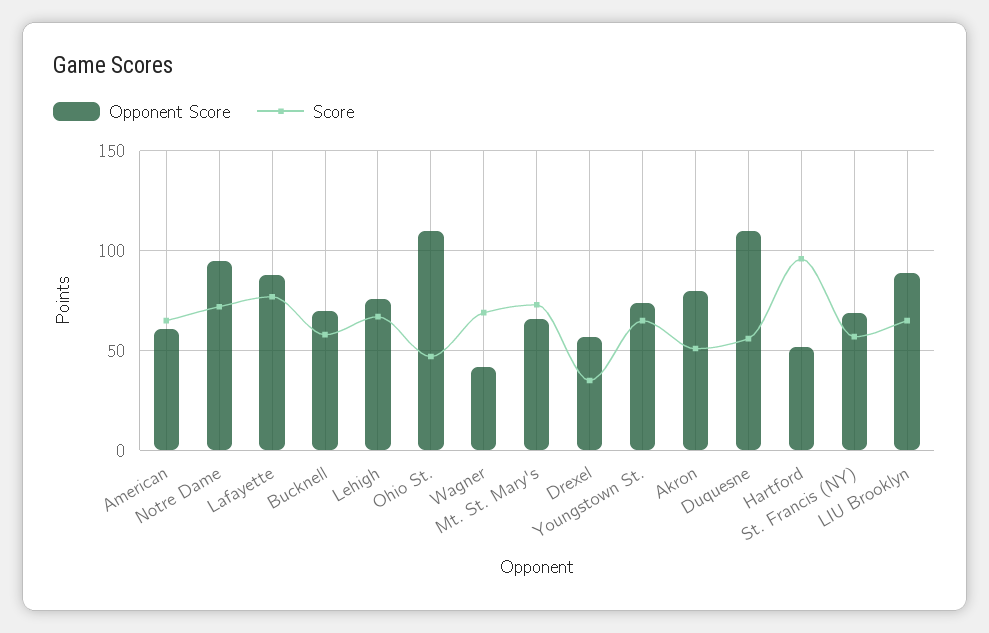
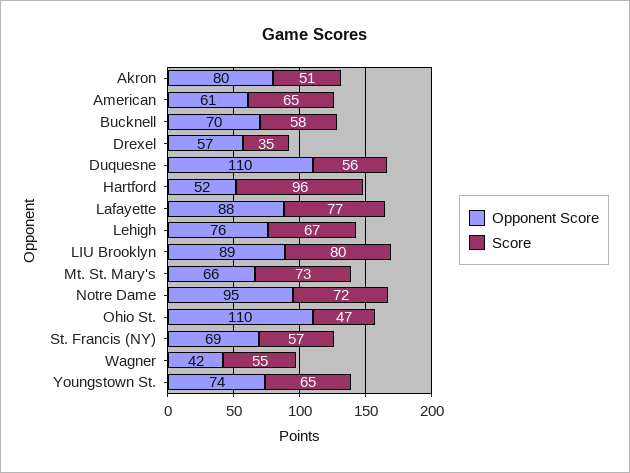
Score, Wagner: 70 -> 55
Score, LIU Brooklyn: 65 -> 80

